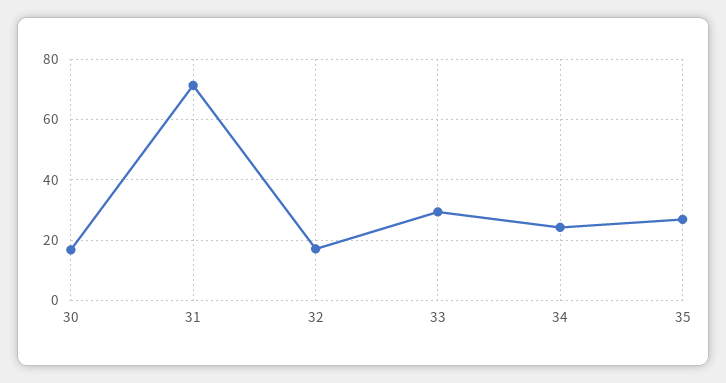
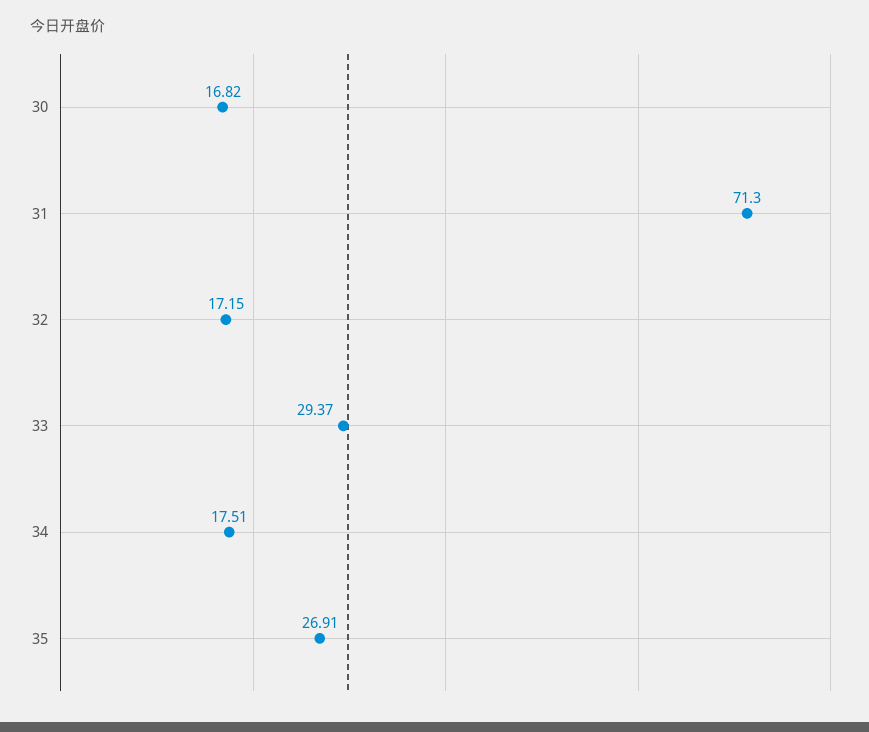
34: 24 -> 17.51

